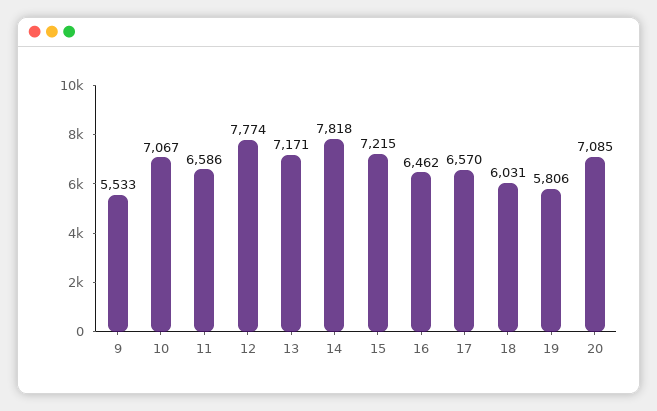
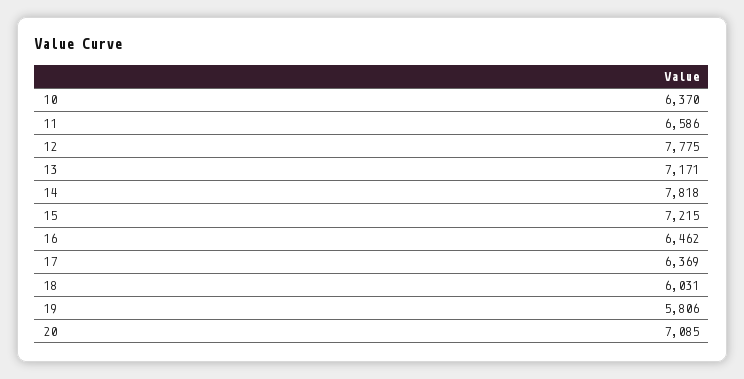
9: 5533 -> none
10: 7067 -> 6370
12: 7774 -> 7775
17: 6570 -> 6369

